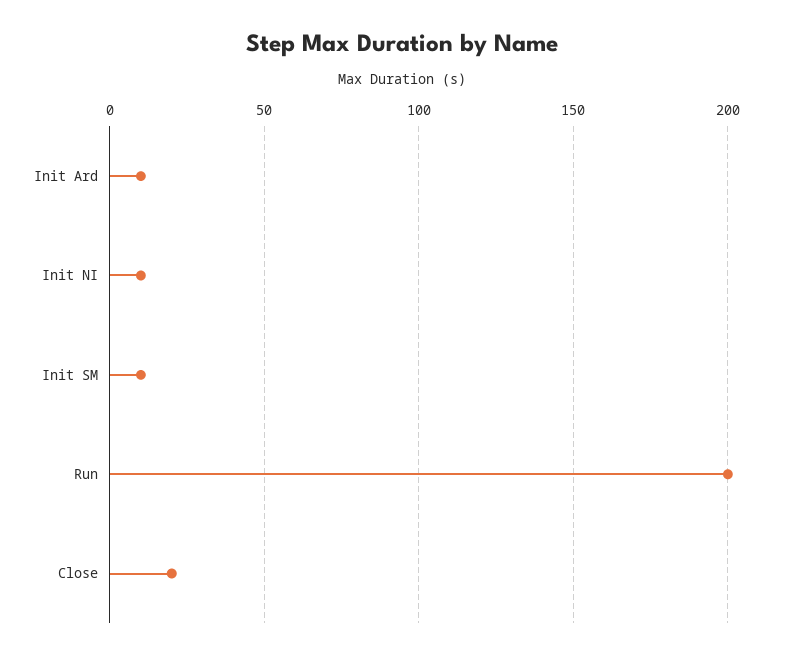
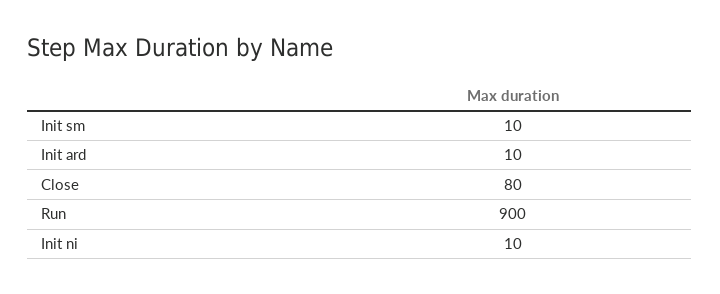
Run: 200 -> 900
Close: 20 -> 80

